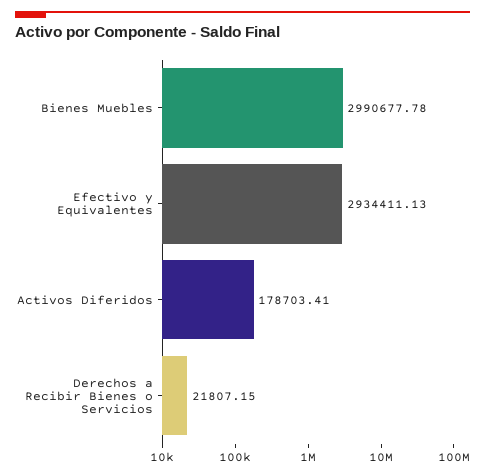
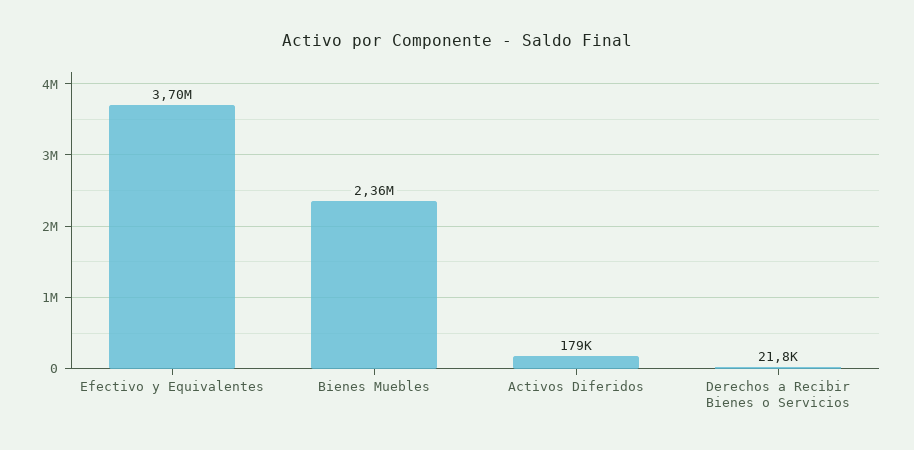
Bienes Muebles: 2990677.78 -> 2360000
Efectivo y Equivalentes: 2934411.13 -> 3700000

